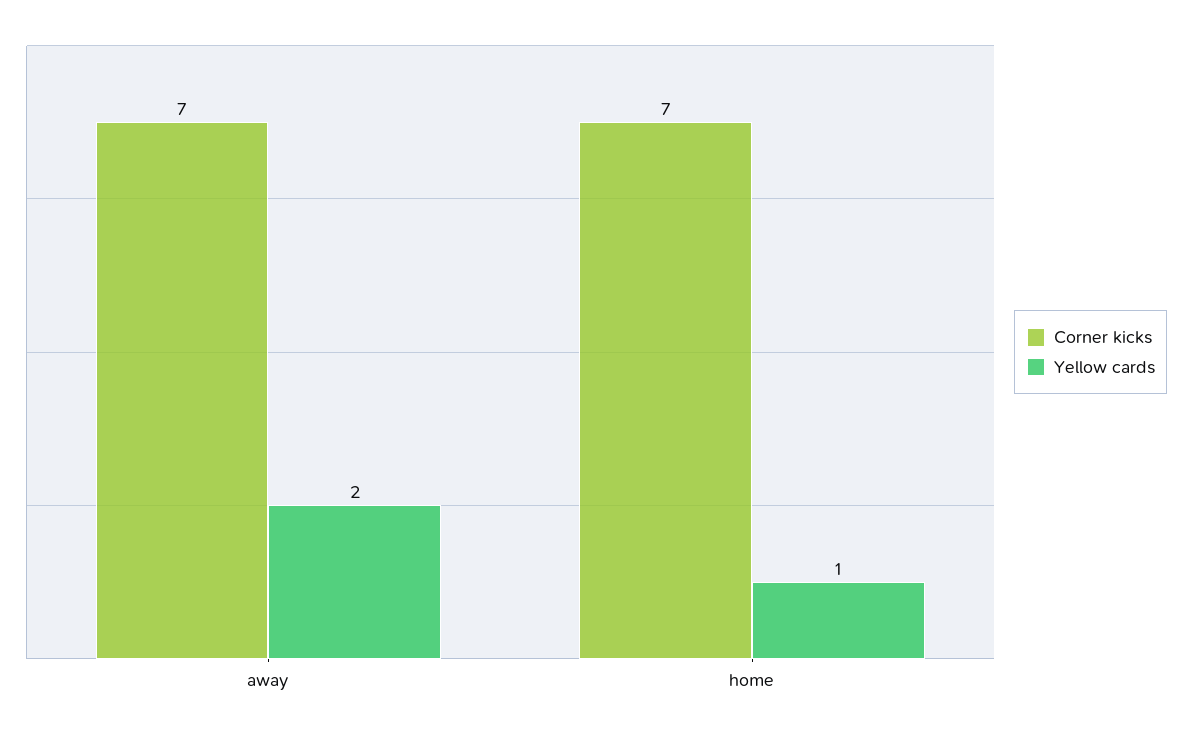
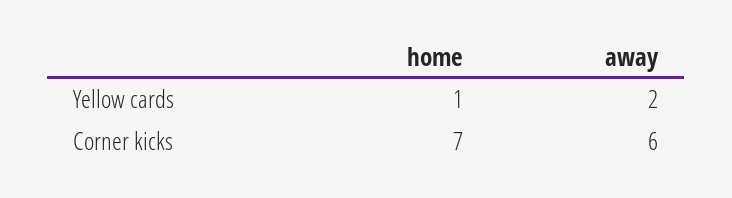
Corner kicks, away: 7 -> 6

